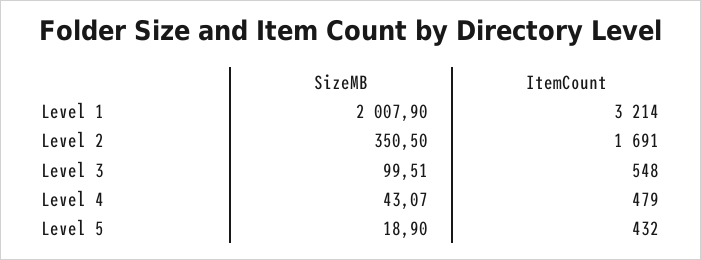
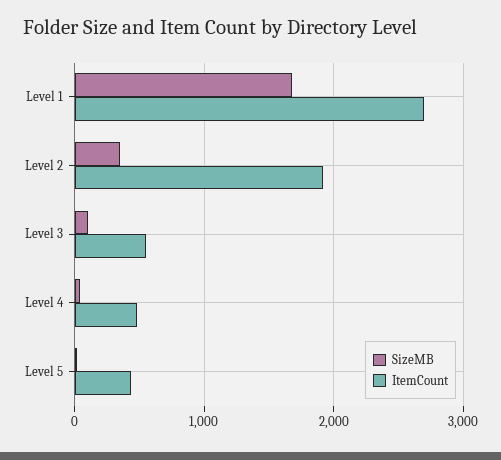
SizeMB, Level 1: 2007.9 -> 1700
ItemCount, Level 1: 3214 -> 2700
ItemCount, Level 2: 1691 -> 1900

